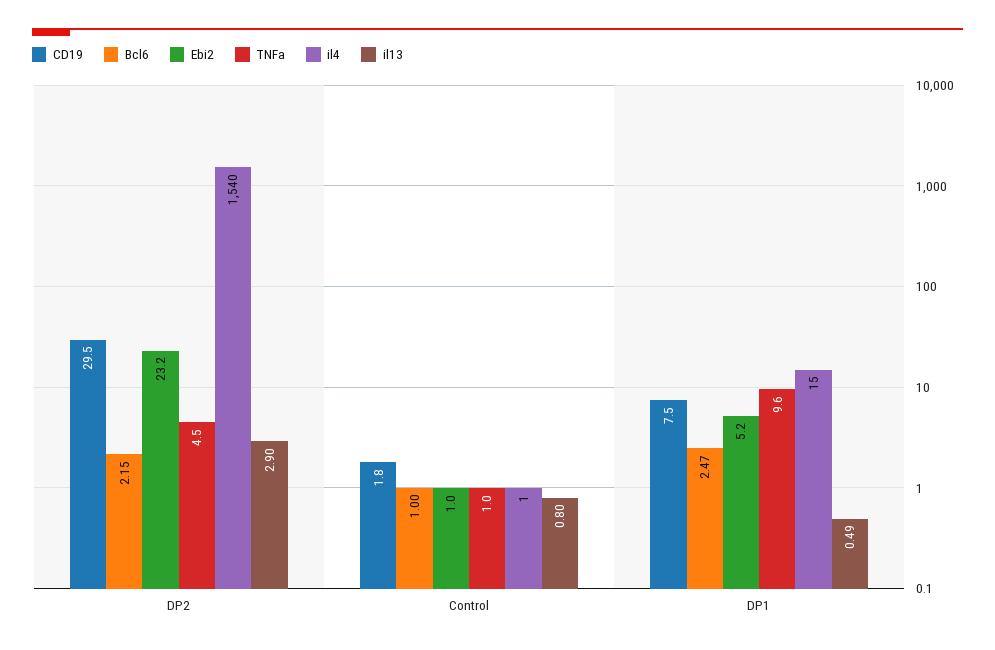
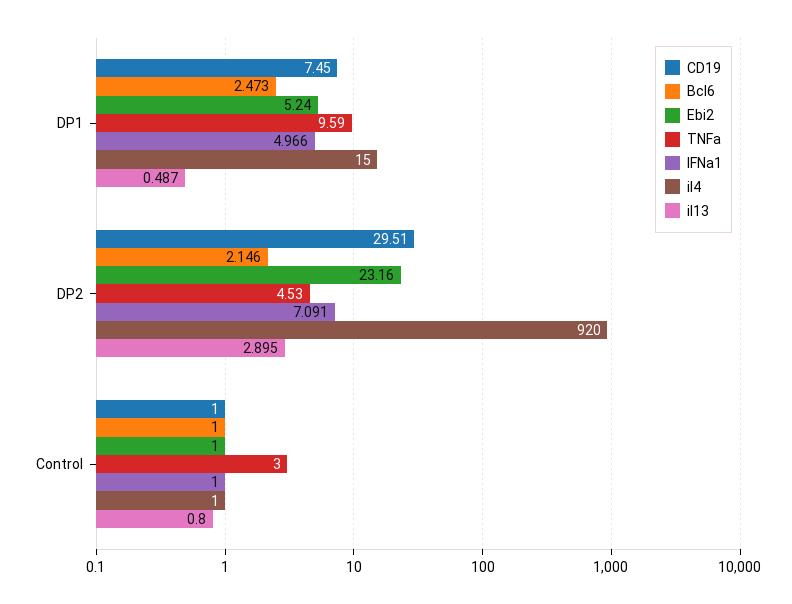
il4, DP2: 1540 -> 920
CD19, Control: 1.8 -> 1
TNFa, Control: 1 -> 3
IFNa1, DP1: none -> 4.966
IFNa1, DP2: none -> 7.091
IFNa1, Control: none -> 1

